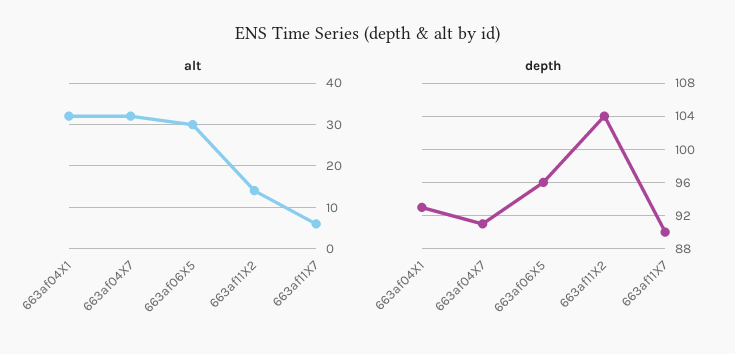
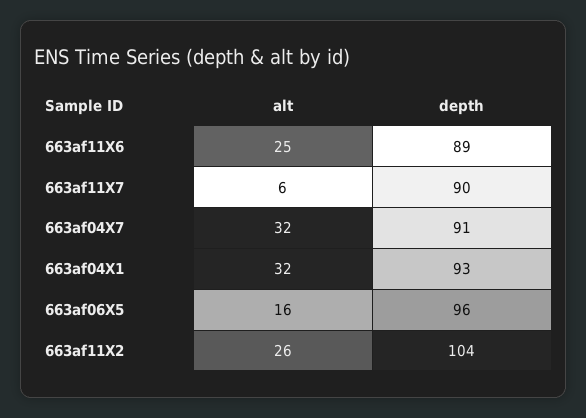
alt, 663af06X5: 30 -> 16
alt, 663af11X2: 15 -> 26
alt, 663af11X6: none -> 25
depth, 663af11X6: none -> 89

